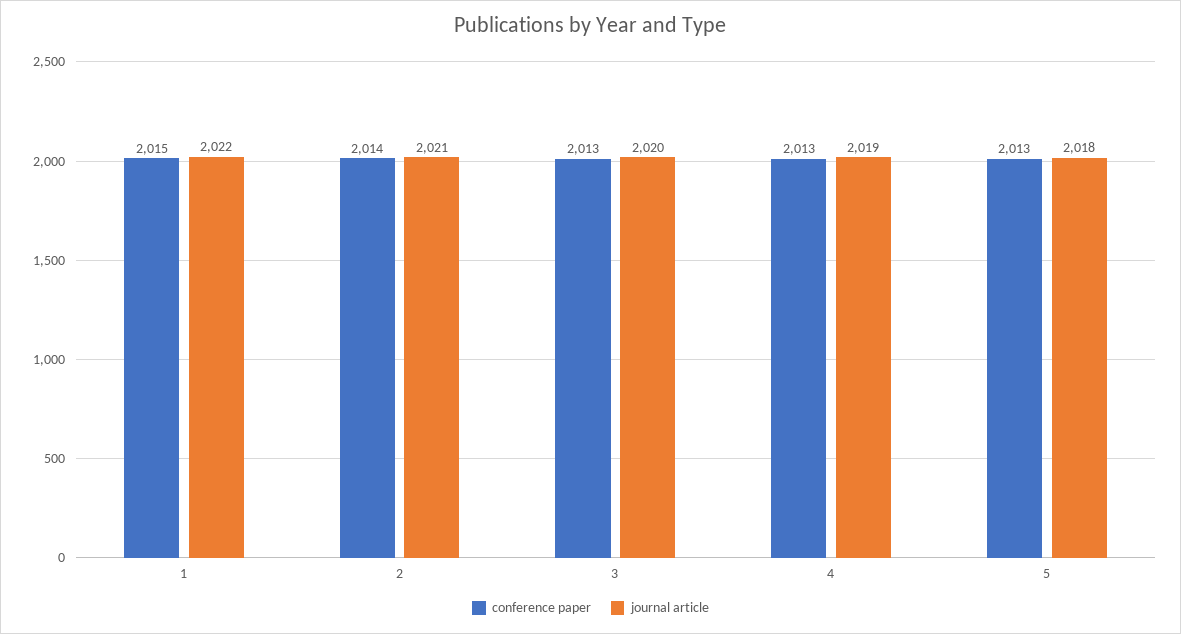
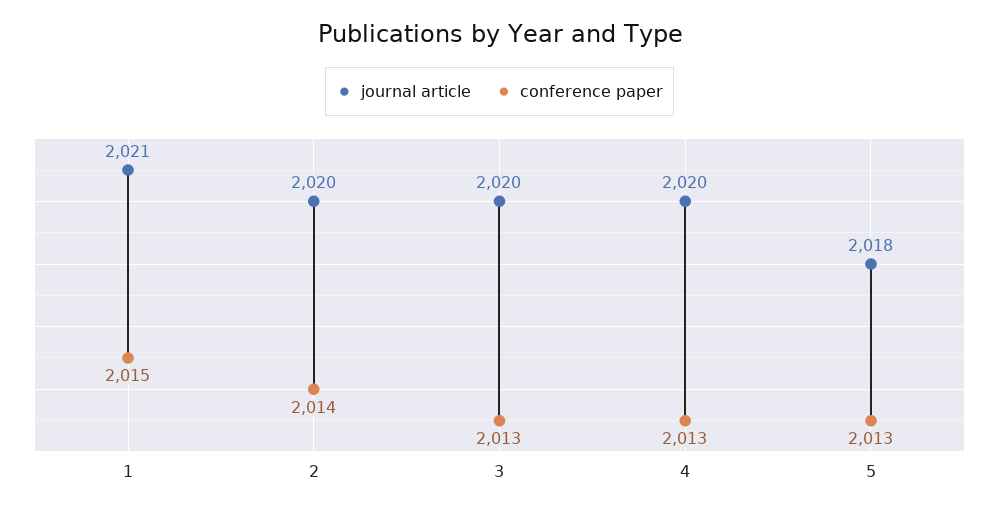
journal article, 1: 2022 -> 2021
journal article, 2: 2021 -> 2020
journal article, 4: 2019 -> 2020

